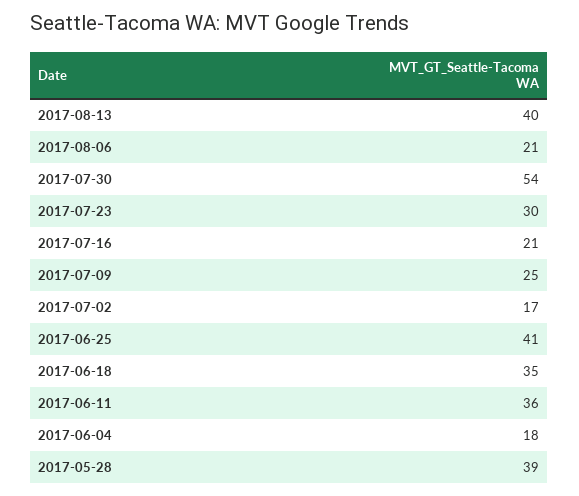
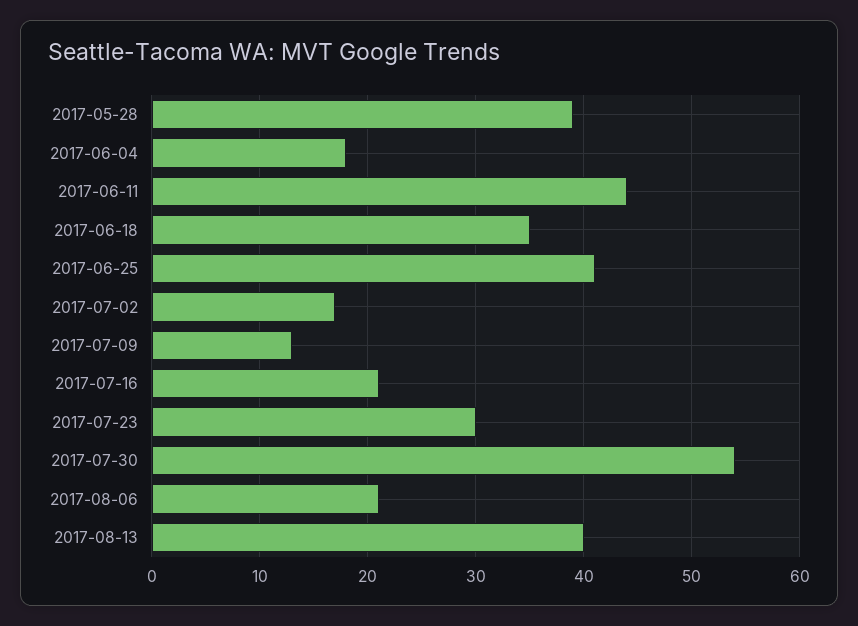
2017-07-09: 25 -> 13
2017-06-11: 36 -> 44

